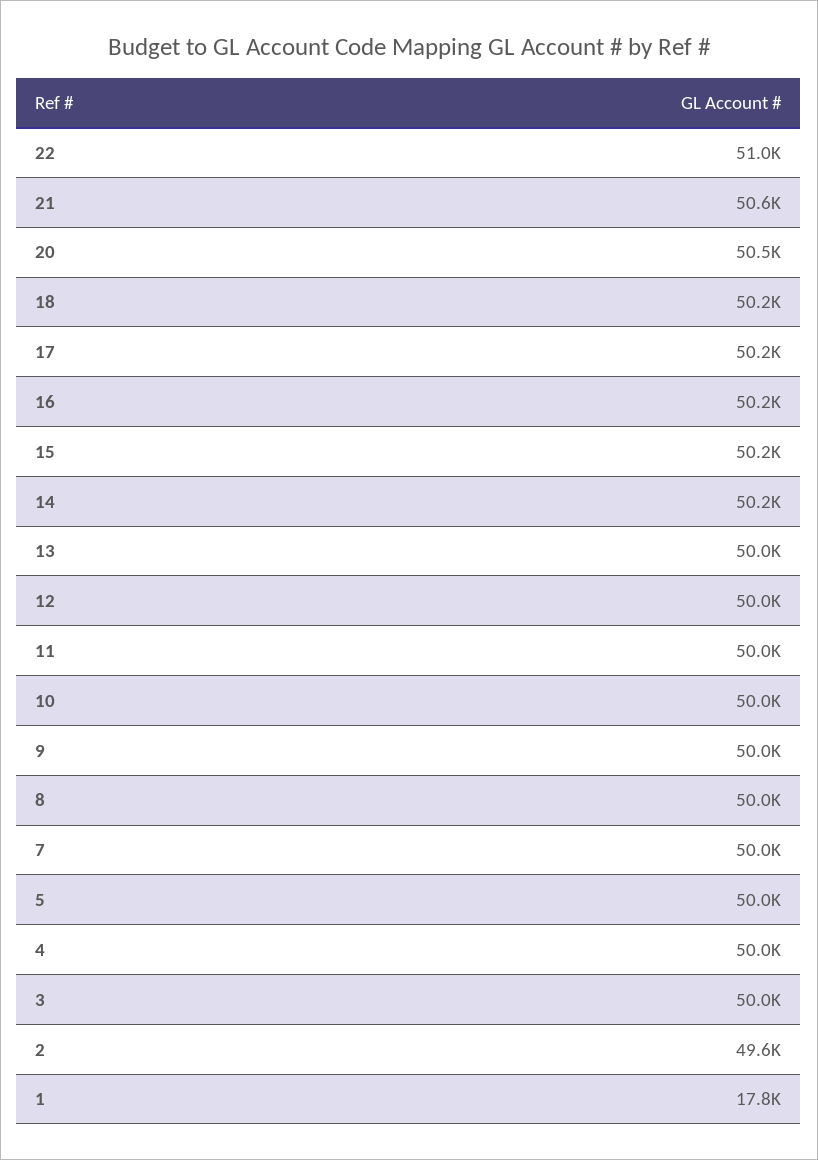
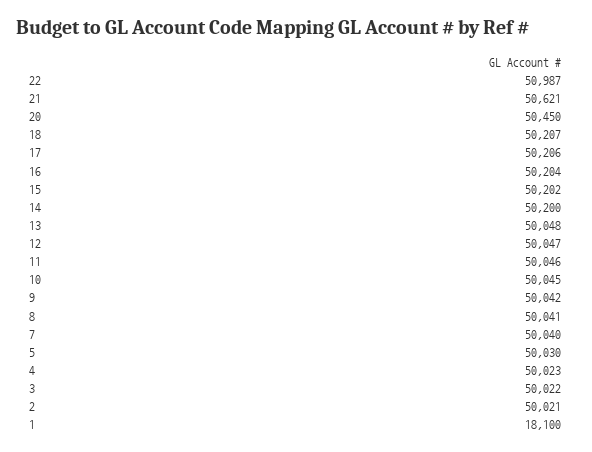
2: 49600 -> 50021
1: 17800 -> 18100

